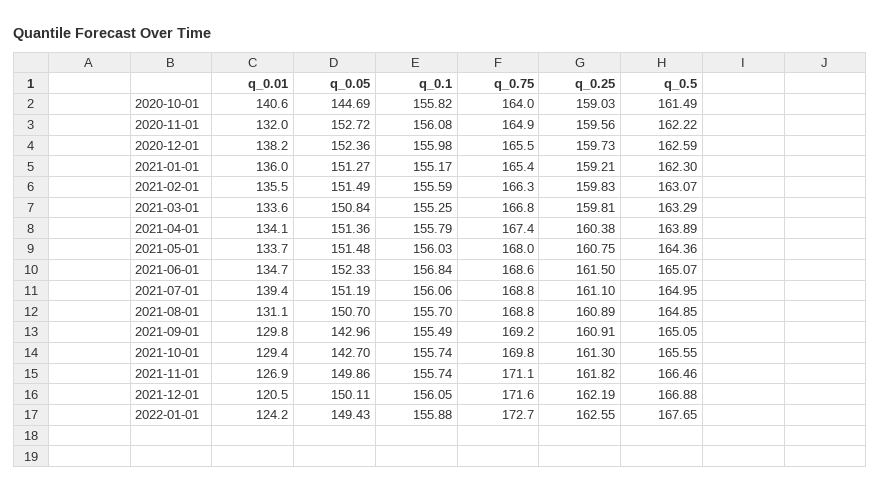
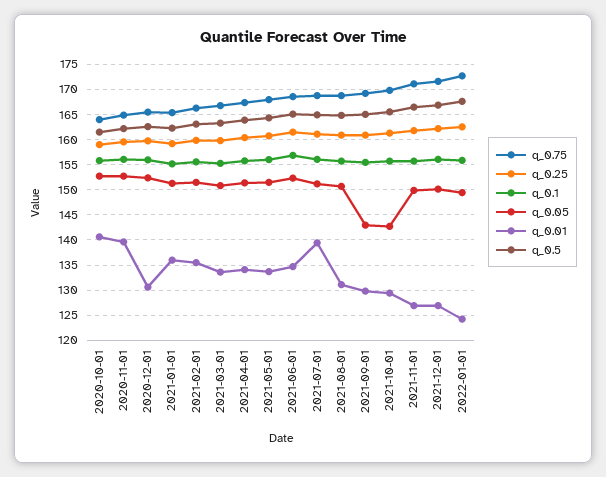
q_0.05, 2020-10-01: 144.69 -> 152.5
q_0.01, 2020-11-01: 132 -> 140
q_0.01, 2020-12-01: 138.2 -> 130
q_0.01, 2021-12-01: 120.5 -> 127.5

